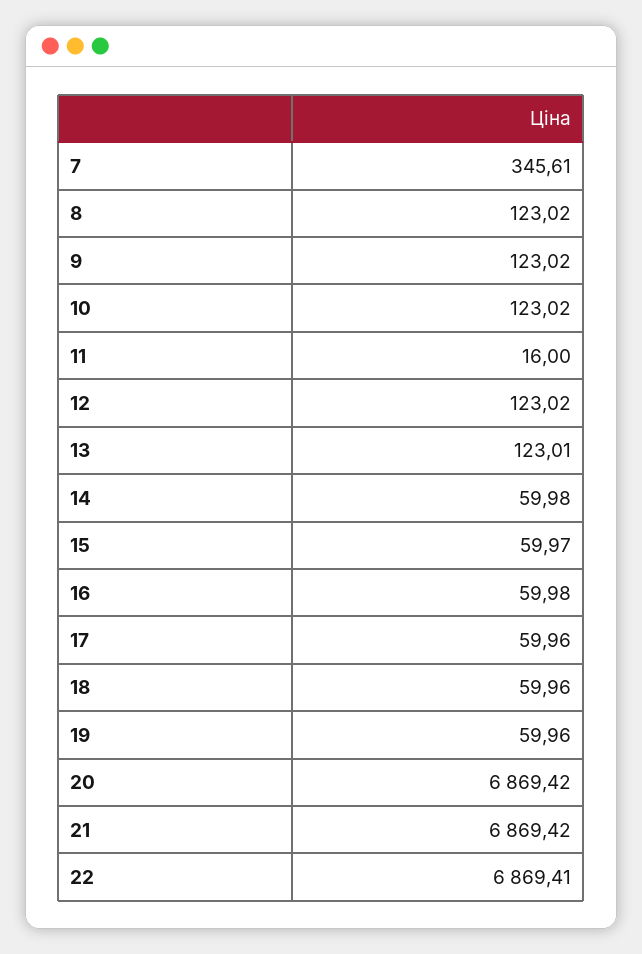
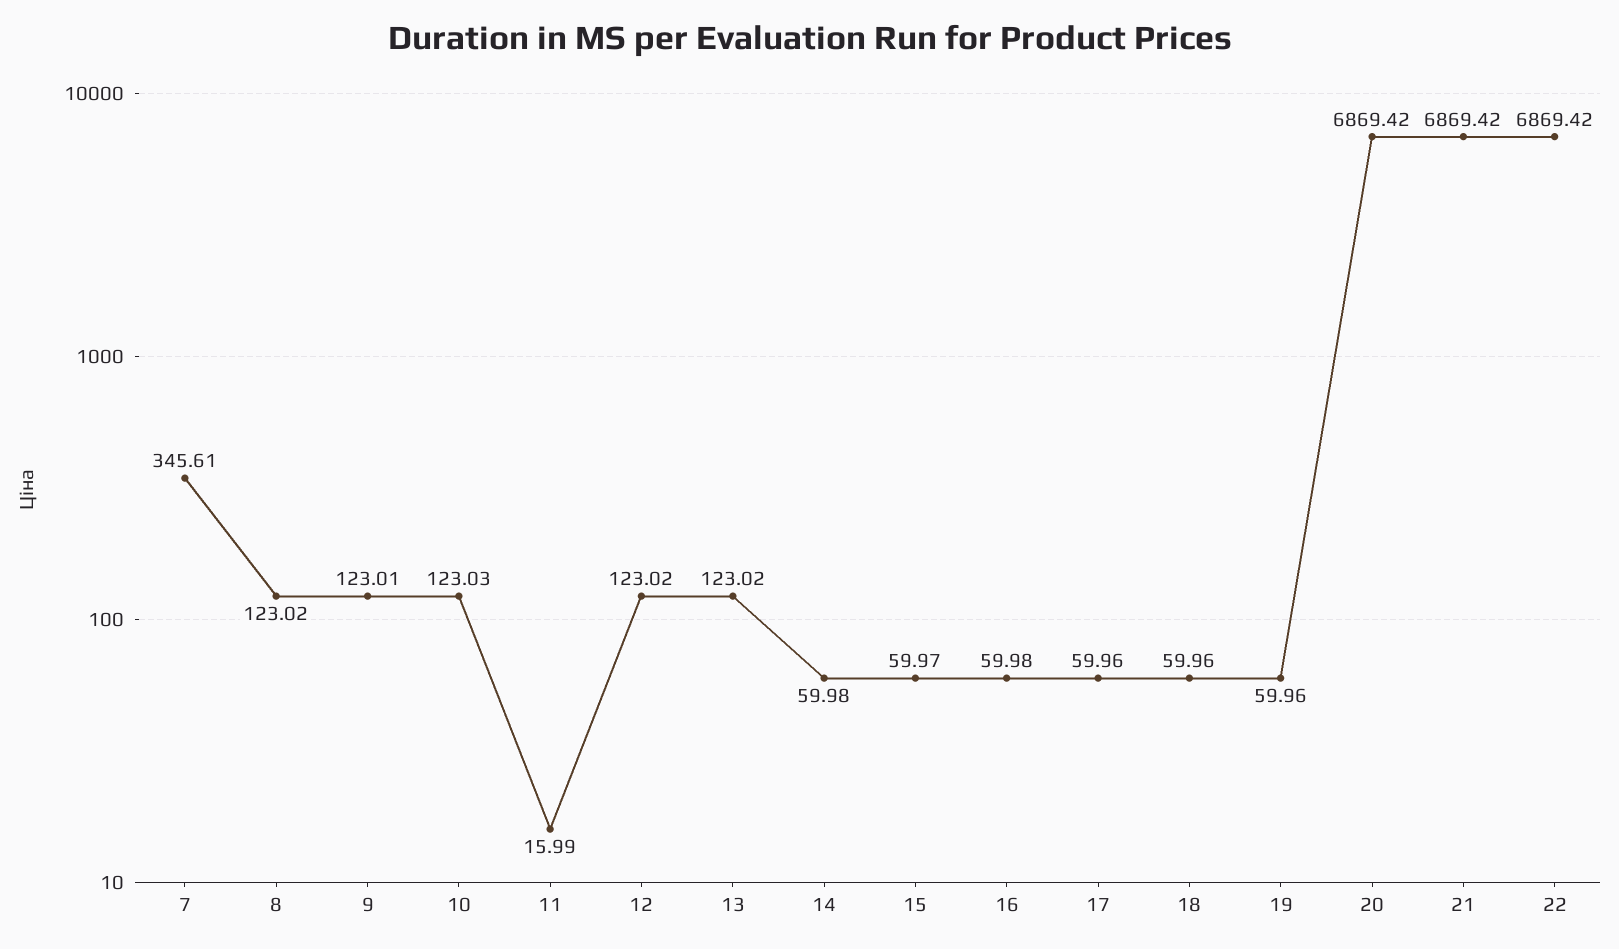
9: 123.02 -> 123.01
10: 123.02 -> 123.03
11: 16 -> 15.99
13: 123.01 -> 123.02
22: 6869.41 -> 6869.42

